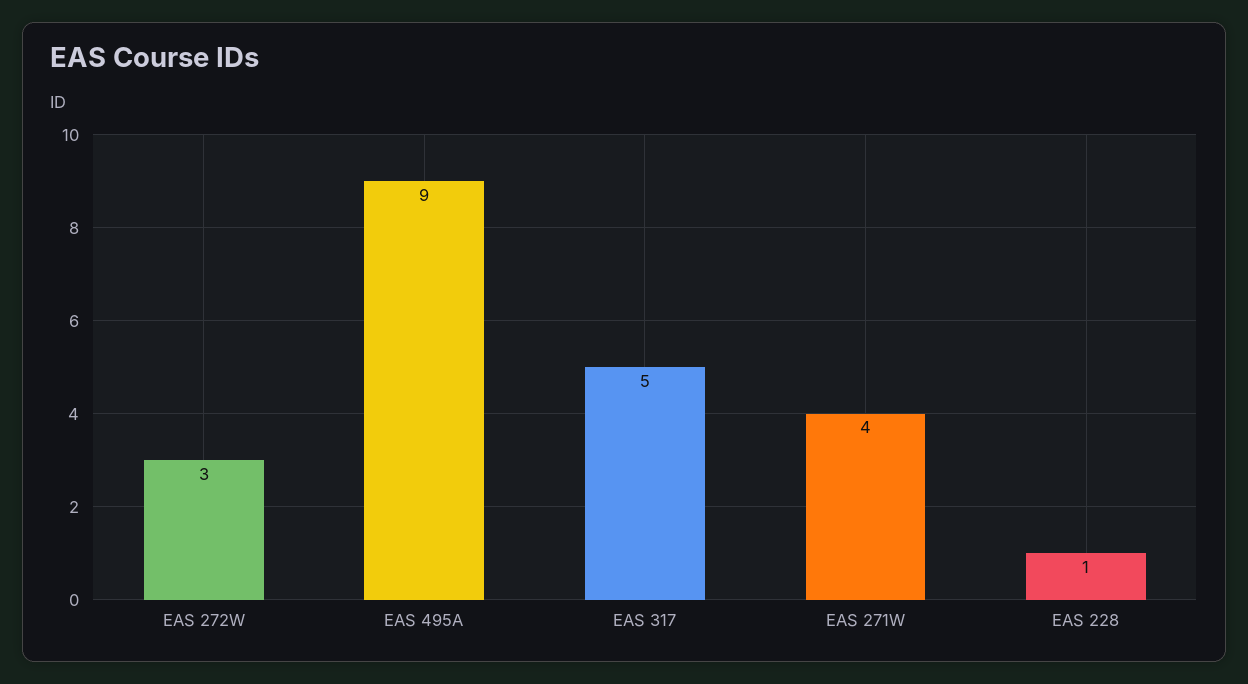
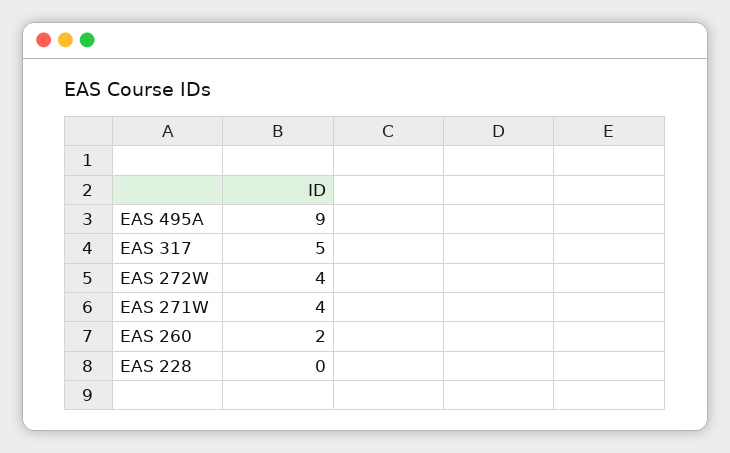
EAS 272W: 3 -> 4
EAS 228: 1 -> 0
EAS 260: none -> 2

